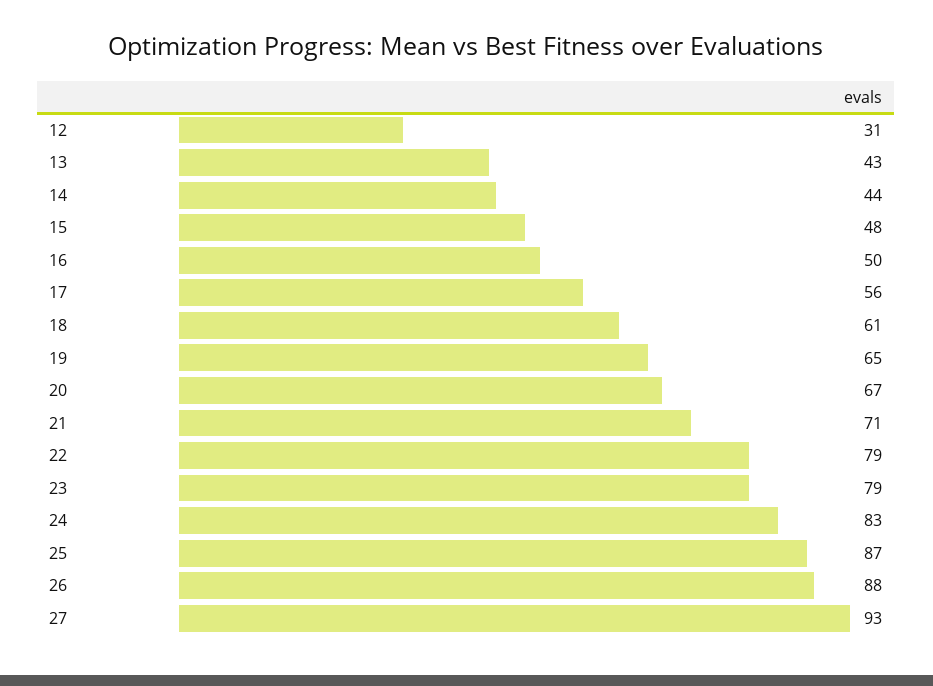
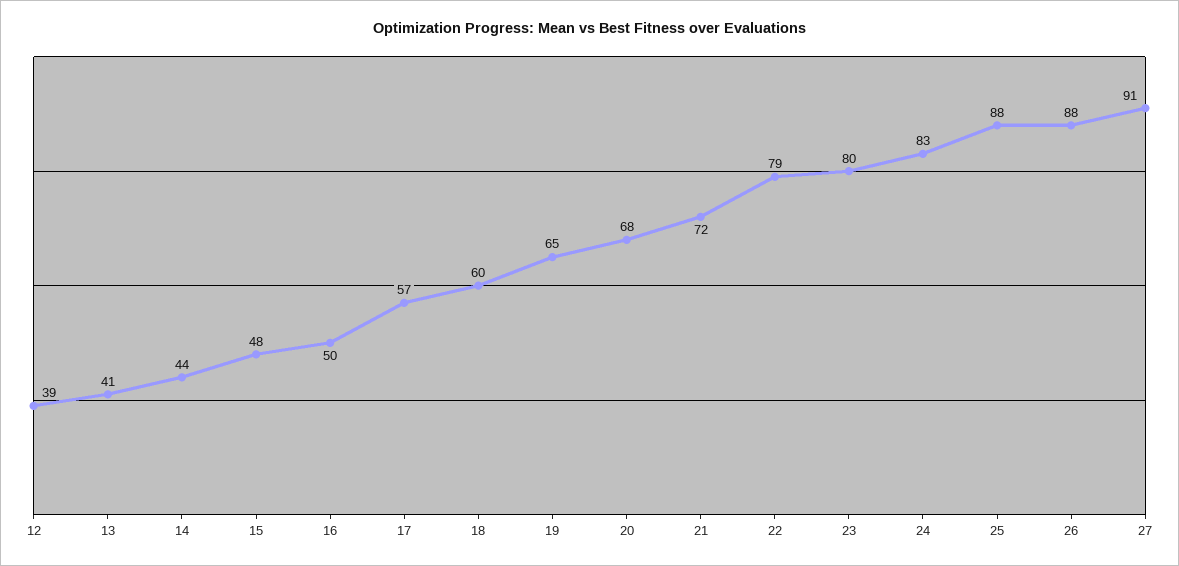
12: 31 -> 39
13: 43 -> 41
17: 56 -> 57
18: 61 -> 60
20: 67 -> 68
21: 71 -> 72
23: 79 -> 80
25: 87 -> 88
27: 93 -> 91

